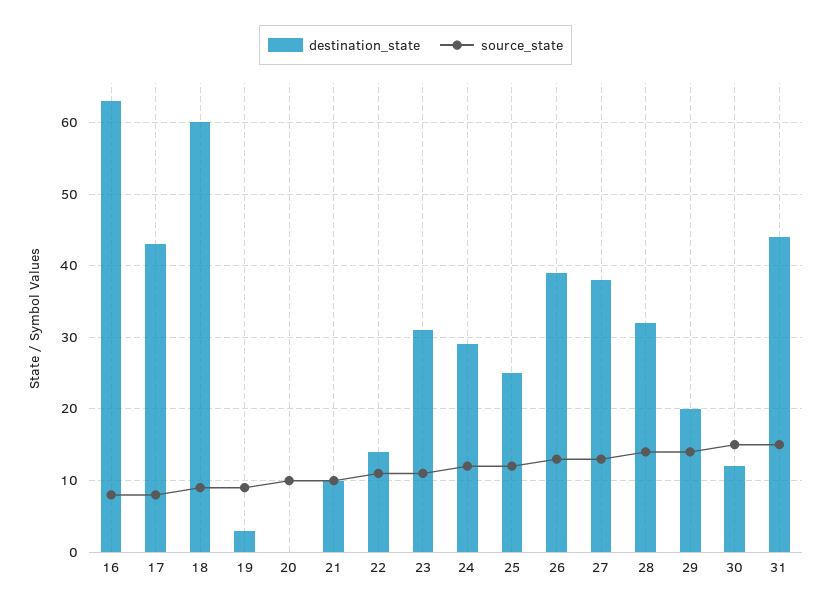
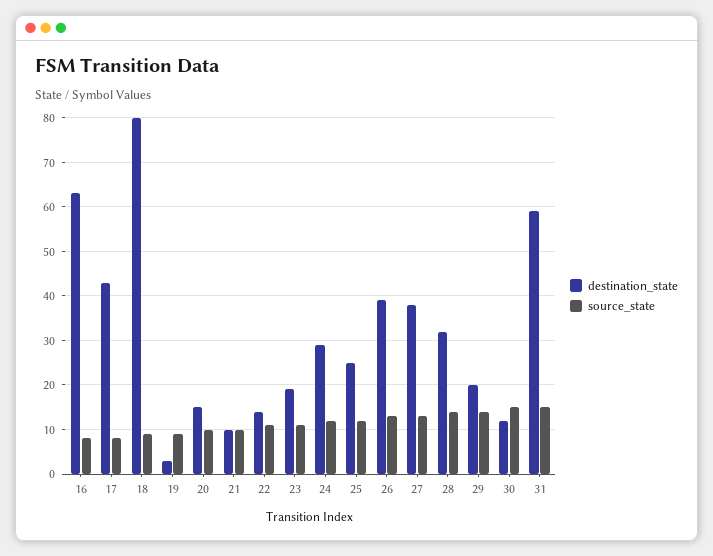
destination_state, 18: 60 -> 80
destination_state, 20: 0 -> 15
destination_state, 23: 31 -> 20
destination_state, 31: 44 -> 60

